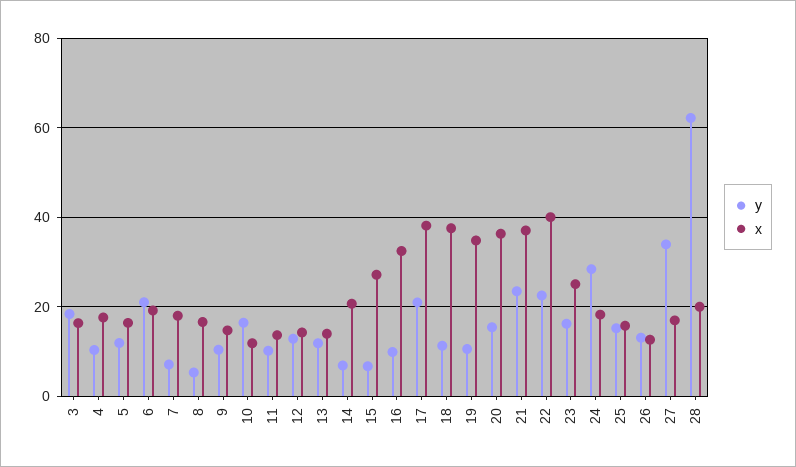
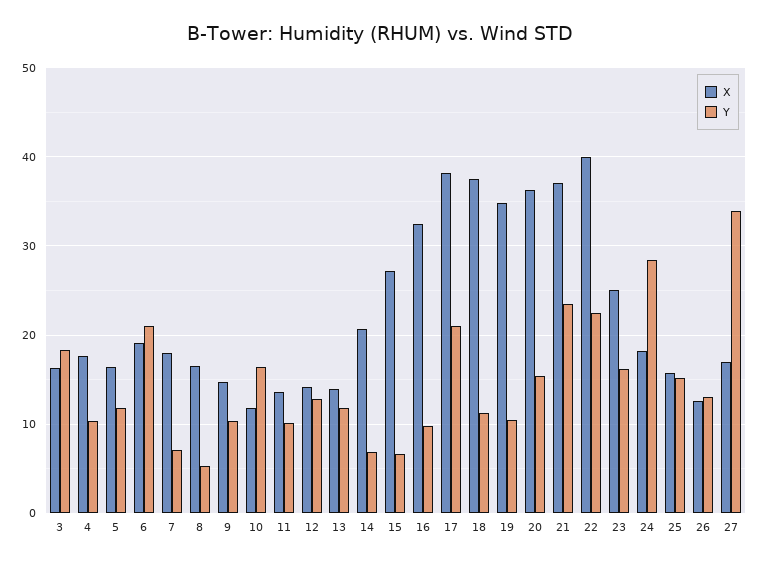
y, 28: 62 -> none
x, 28: 20 -> none

